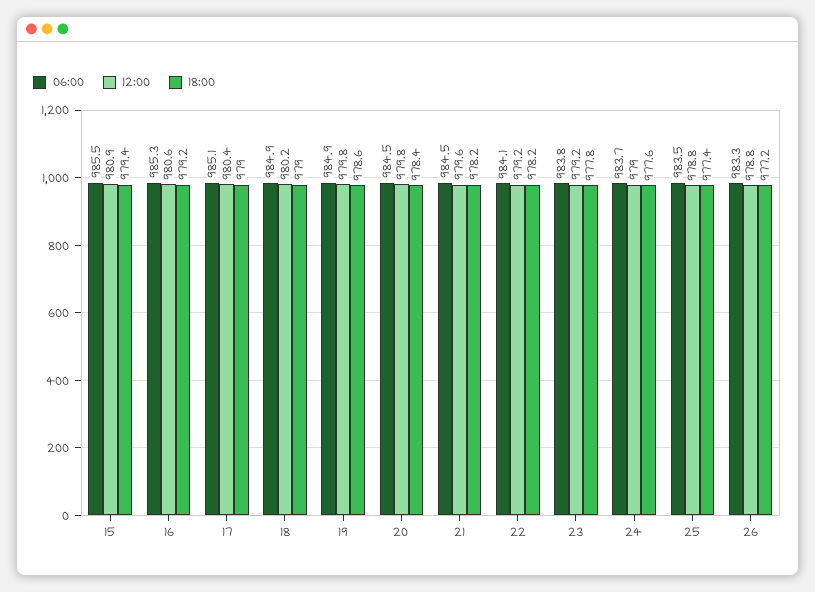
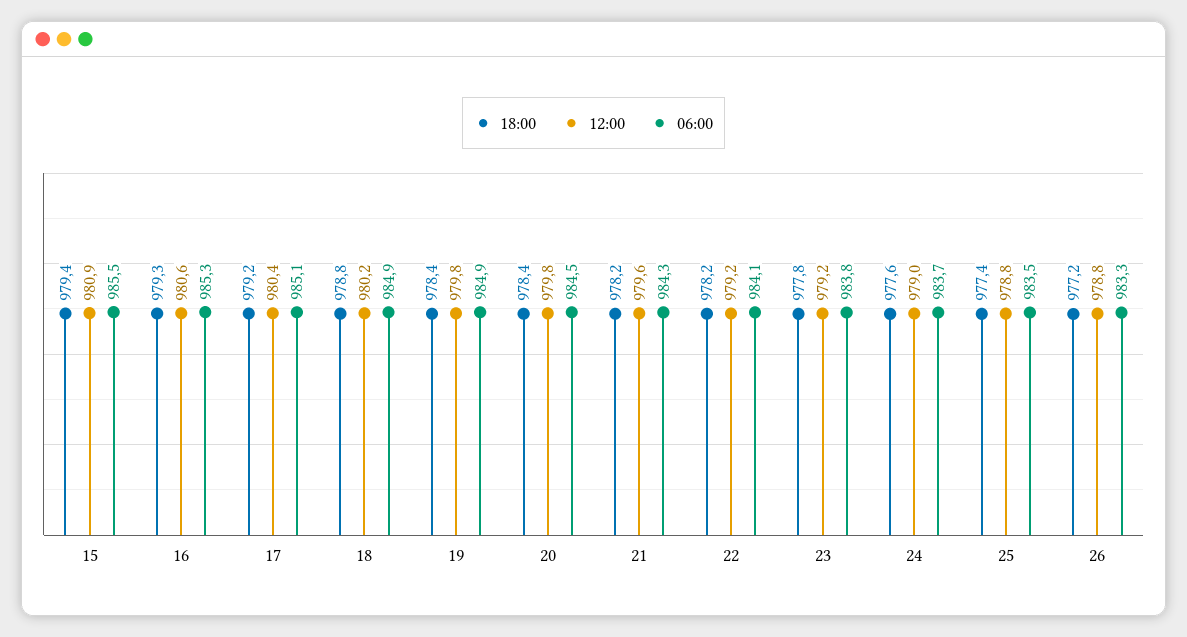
18:00, 16: 979.2 -> 979.3
18:00, 17: 979 -> 979.2
18:00, 18: 979 -> 978.8
18:00, 19: 978.6 -> 978.4
06:00, 21: 984.5 -> 984.3

